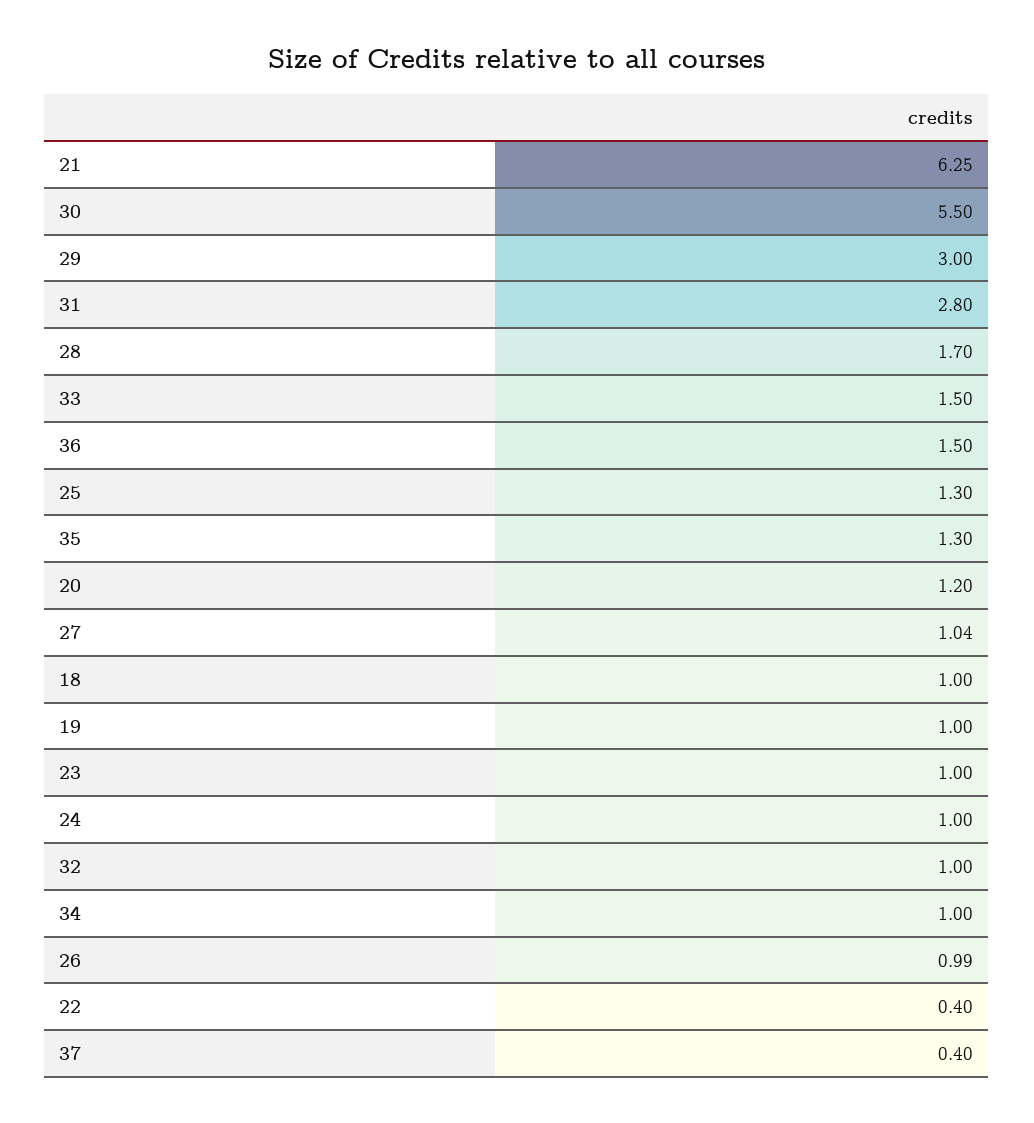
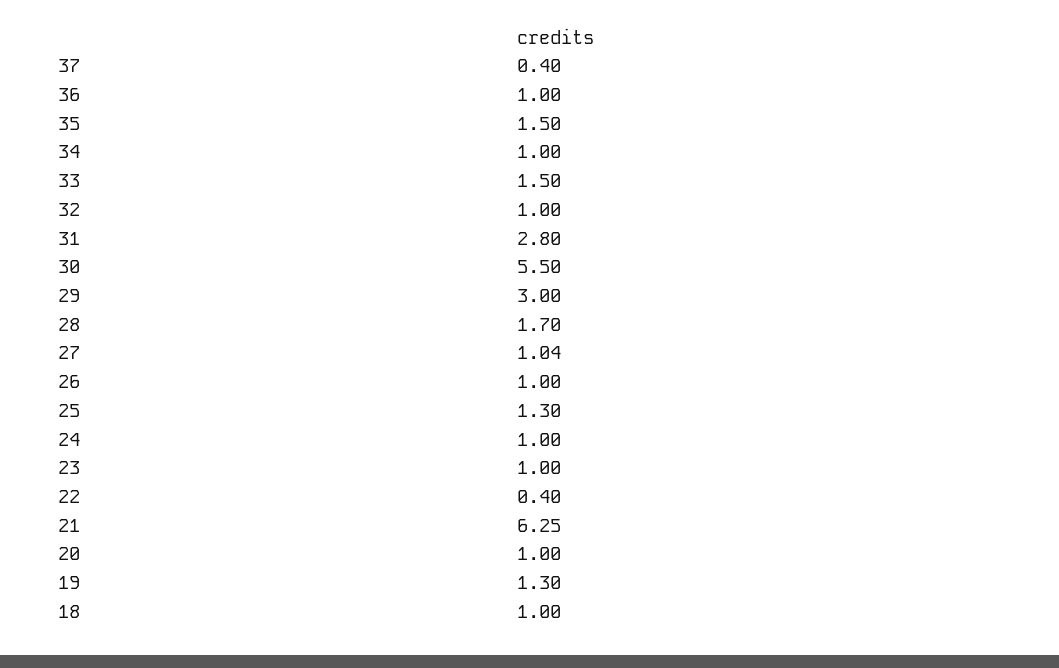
36: 1.5 -> 1
35: 1.3 -> 1.5
20: 1.2 -> 1
19: 1 -> 1.3
26: 0.99 -> 1

